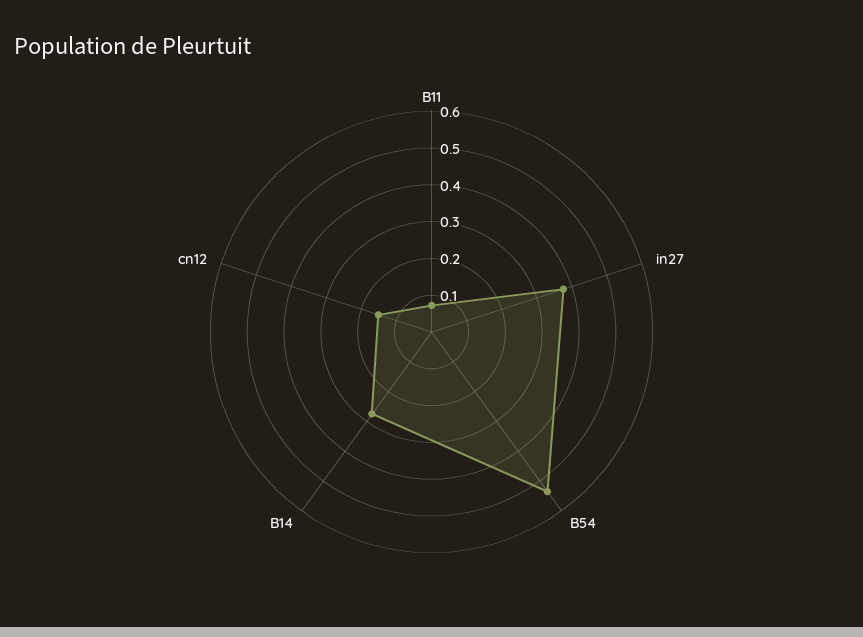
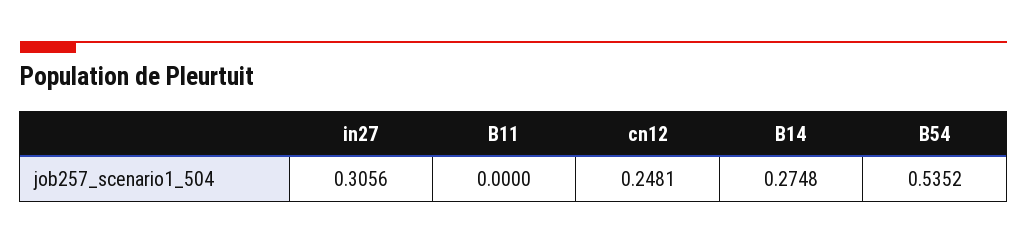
B11: 0.075 -> 0
in27: 0.375 -> 0.3056
cn12: 0.15 -> 0.2481

